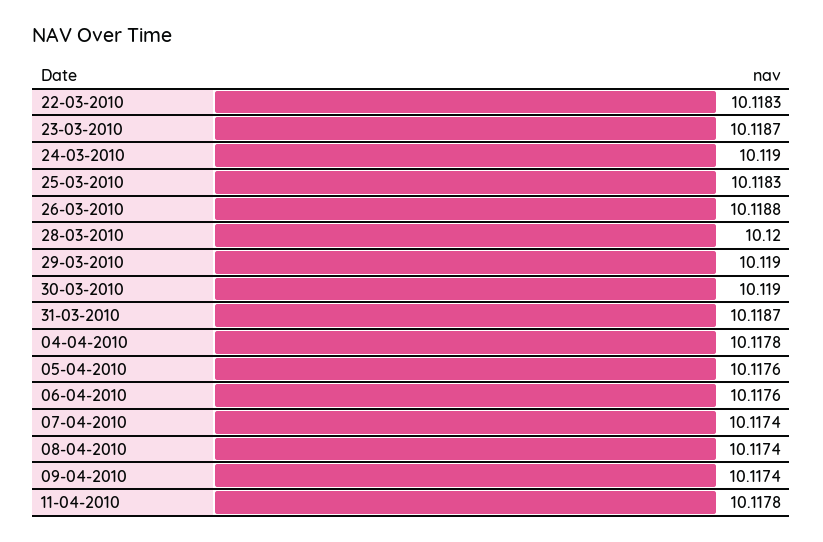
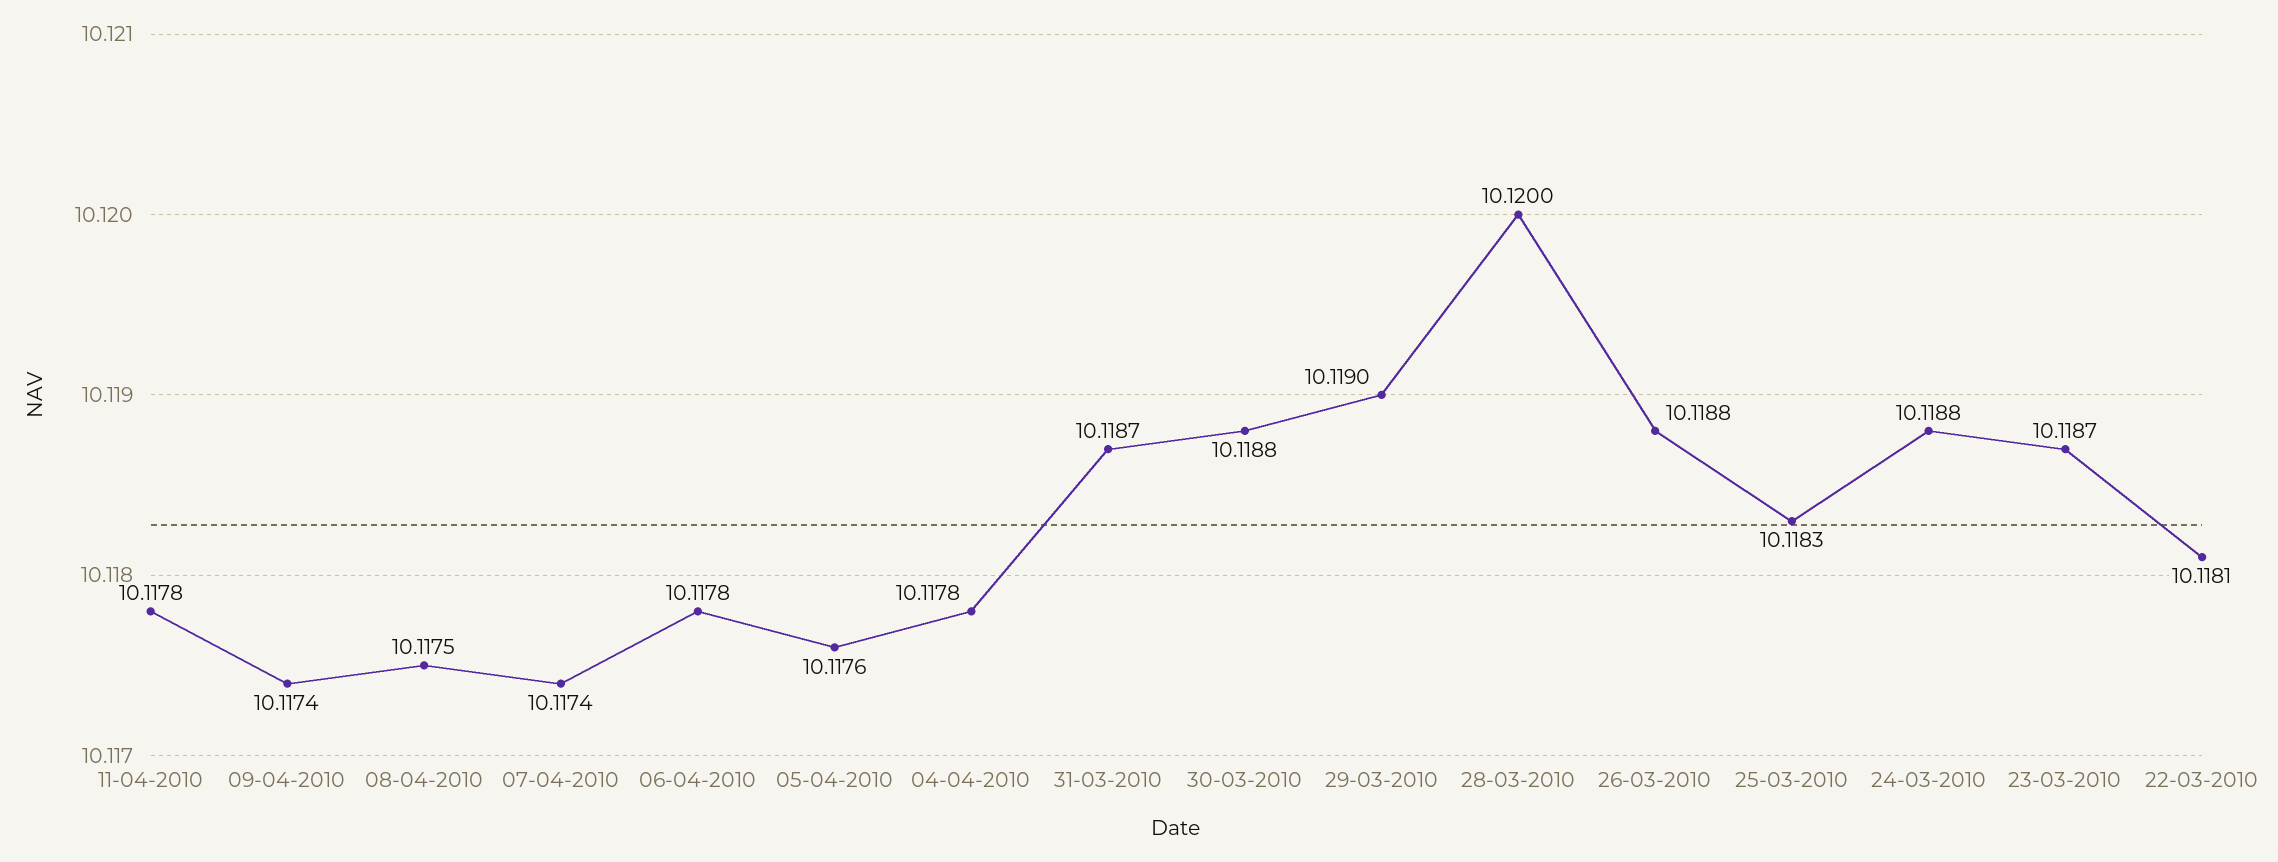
22-03-2010: 10.1183 -> 10.1181
24-03-2010: 10.119 -> 10.1188
30-03-2010: 10.119 -> 10.1188
06-04-2010: 10.1176 -> 10.1178
08-04-2010: 10.1174 -> 10.1175

